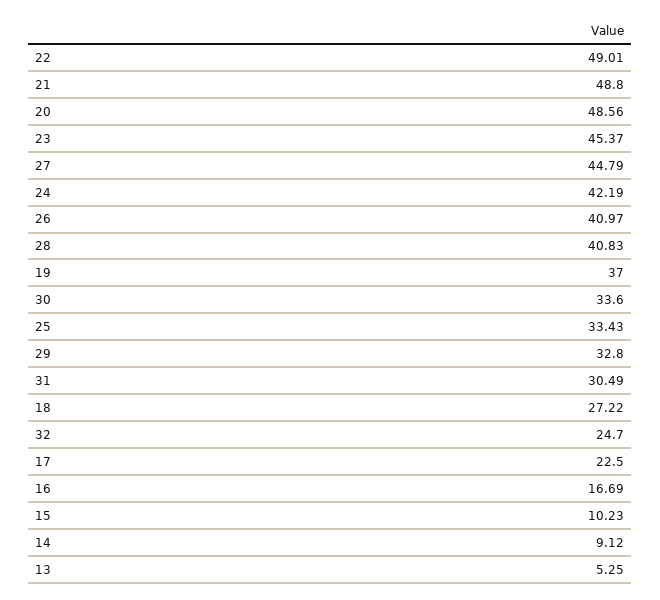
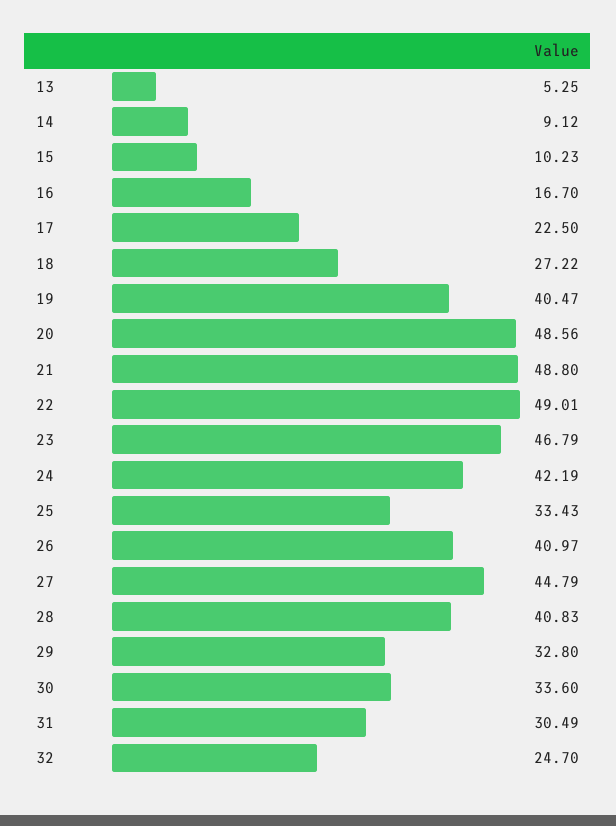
23: 45.37 -> 46.79
19: 37 -> 40.47
16: 16.69 -> 16.7

